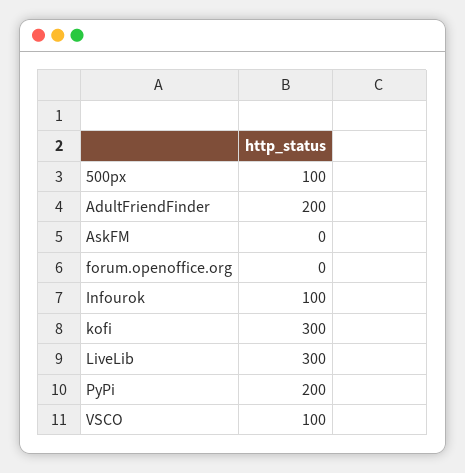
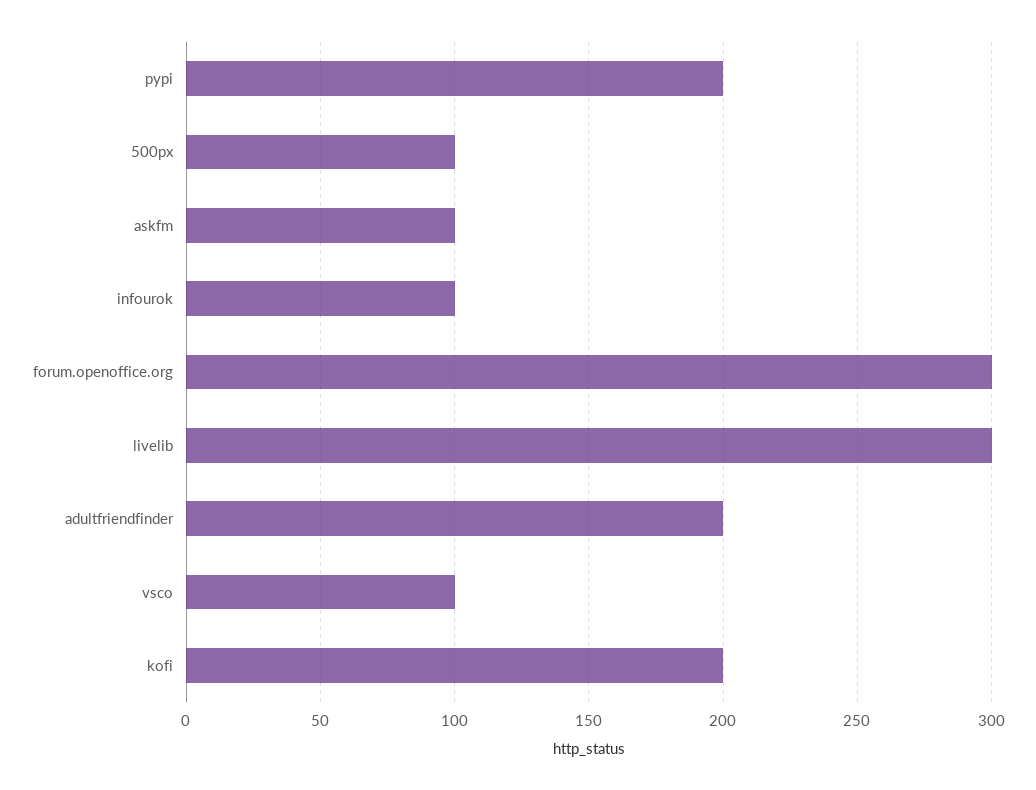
AskFM: 0 -> 100
forum.openoffice.org: 0 -> 300
kofi: 300 -> 200

